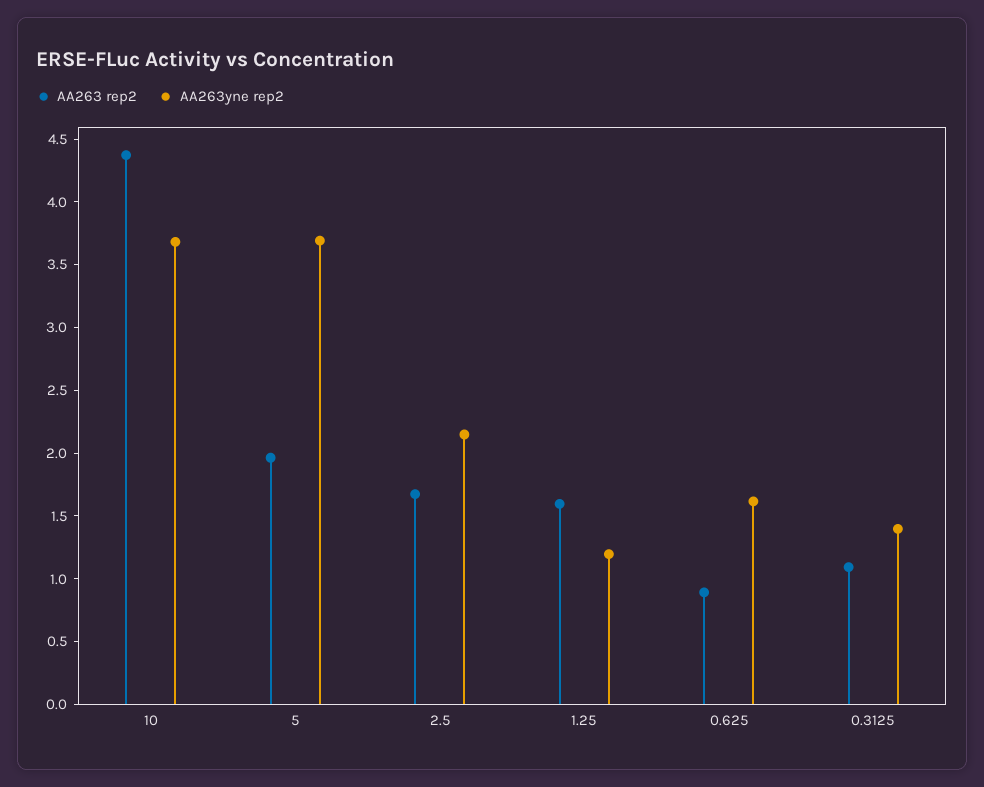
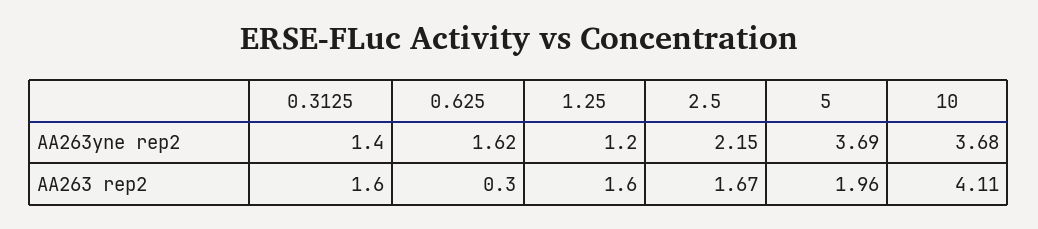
AA263 rep2, 10: 4.4 -> 4.11
AA263 rep2, 0.625: 0.9 -> 0.3
AA263 rep2, 0.3125: 1.1 -> 1.6

